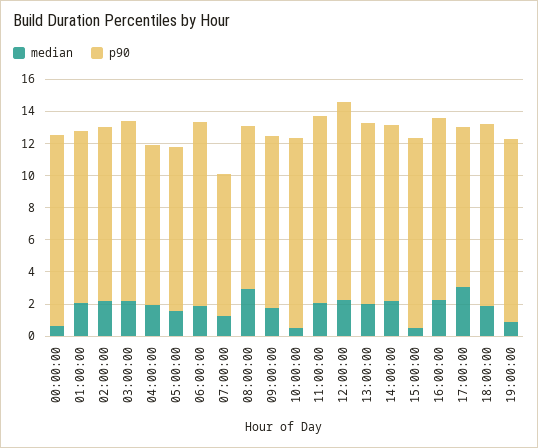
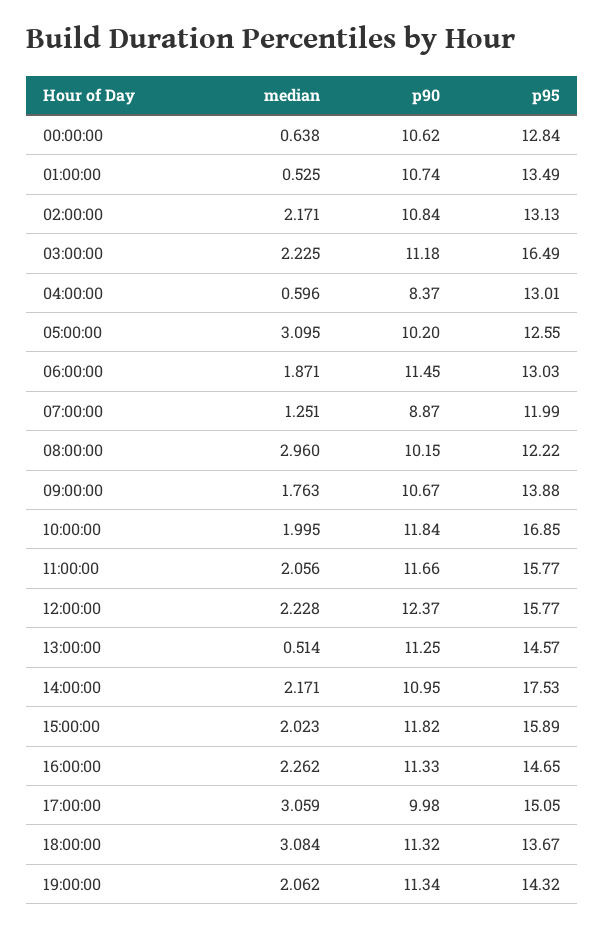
p90, 00:00:00: 12 -> 10.62
median, 01:00:00: 2 -> 0.525
median, 04:00:00: 2 -> 0.596
p90, 04:00:00: 10 -> 8.37
median, 05:00:00: 1.5 -> 3.095
median, 10:00:00: 0.5 -> 1.995
median, 13:00:00: 2 -> 0.514
median, 15:00:00: 0.5 -> 2.023
median, 18:00:00: 2 -> 3.084
median, 19:00:00: 1 -> 2.062
p95, 00:00:00: none -> 12.84
p95, 01:00:00: none -> 13.49
p95, 02:00:00: none -> 13.13
p95, 03:00:00: none -> 16.49
p95, 04:00:00: none -> 13.01
p95, 05:00:00: none -> 12.55
p95, 06:00:00: none -> 13.03
p95, 07:00:00: none -> 11.99
p95, 08:00:00: none -> 12.22
p95, 09:00:00: none -> 13.88
p95, 10:00:00: none -> 16.85
p95, 11:00:00: none -> 15.77
p95, 12:00:00: none -> 15.77
p95, 13:00:00: none -> 14.57
p95, 14:00:00: none -> 17.53
p95, 15:00:00: none -> 15.89
p95, 16:00:00: none -> 14.65
p95, 17:00:00: none -> 15.05
p95, 18:00:00: none -> 13.67
p95, 19:00:00: none -> 14.32

